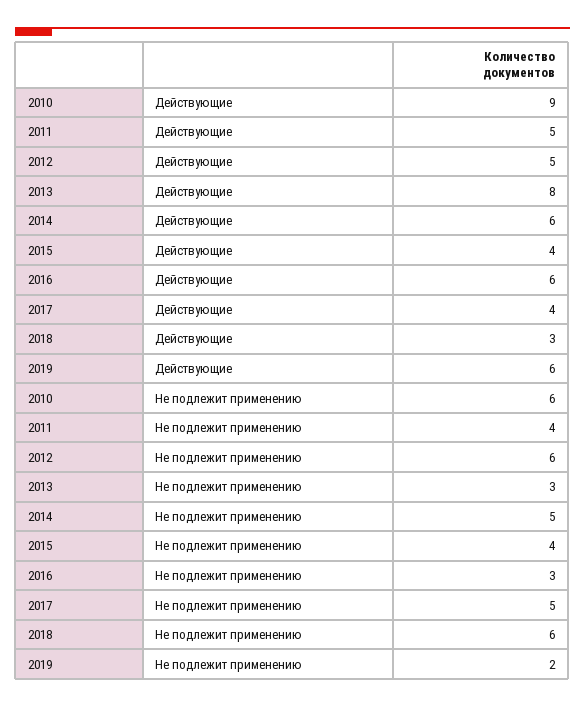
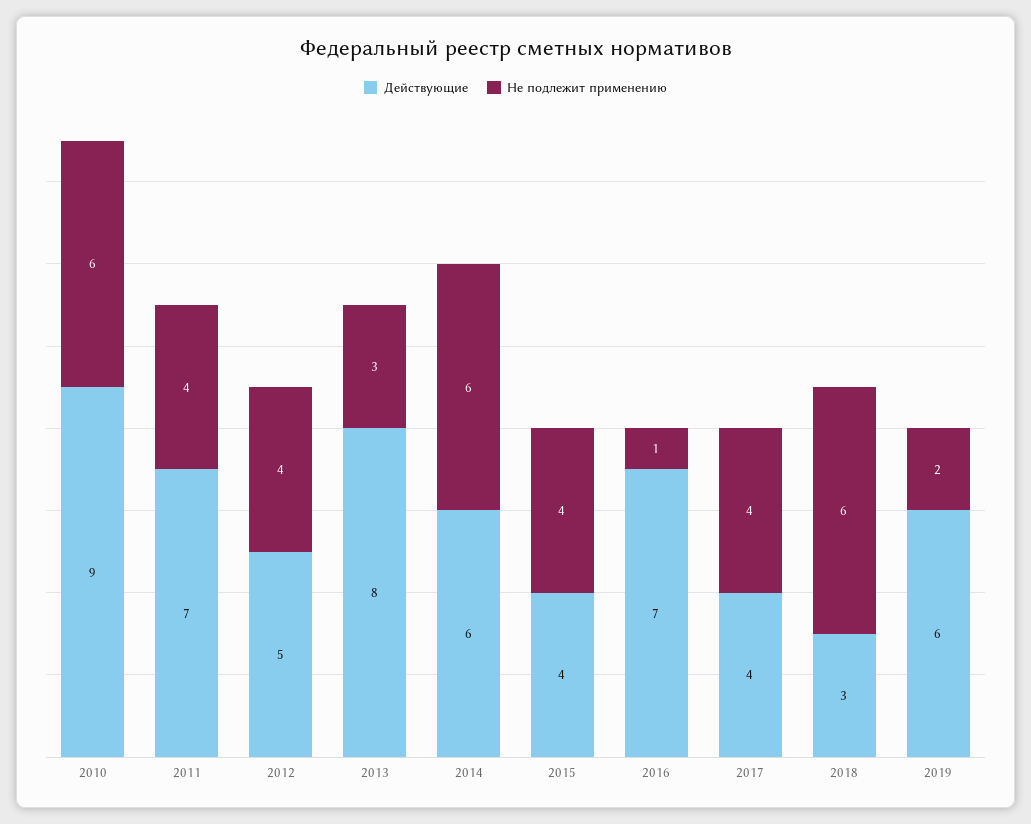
Действующие, 2011: 5 -> 7
Действующие, 2016: 6 -> 7
Не подлежит применению, 2012: 6 -> 4
Не подлежит применению, 2014: 5 -> 6
Не подлежит применению, 2016: 3 -> 1
Не подлежит применению, 2017: 5 -> 4

